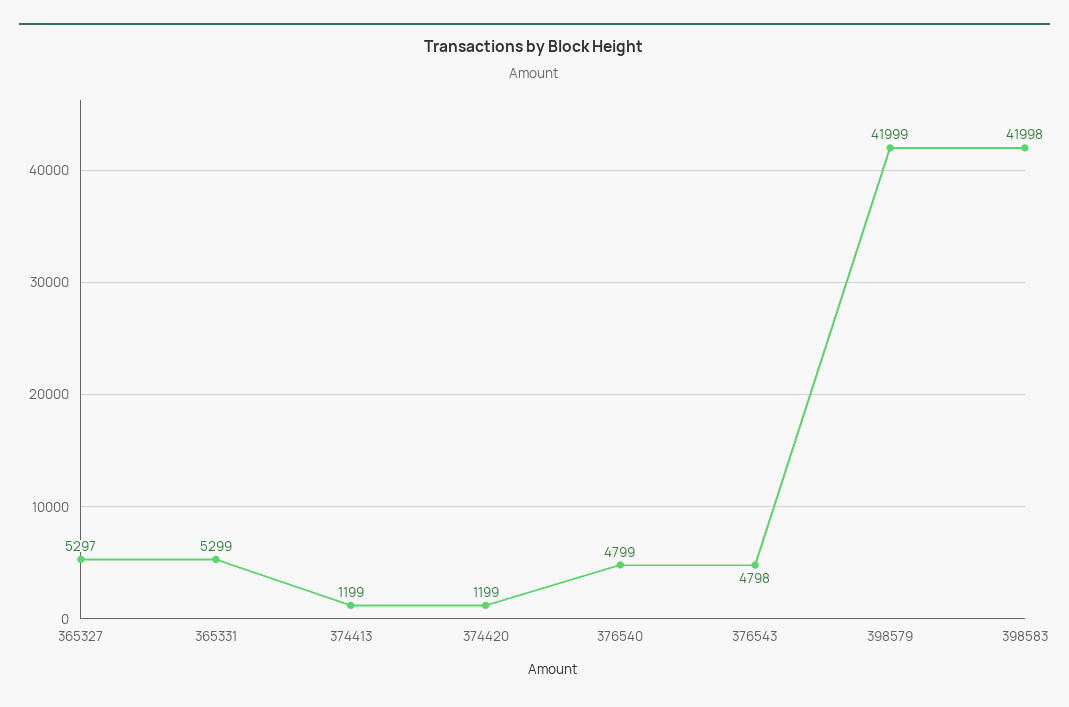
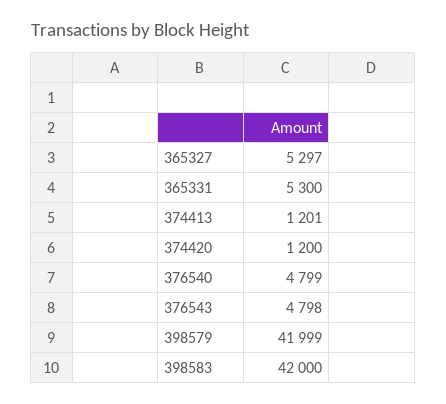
365331: 5299 -> 5300
374413: 1199 -> 1201
374420: 1199 -> 1200
398583: 41998 -> 42000

